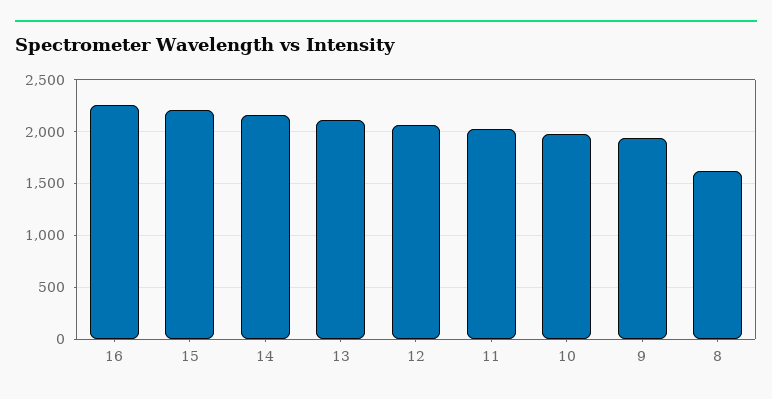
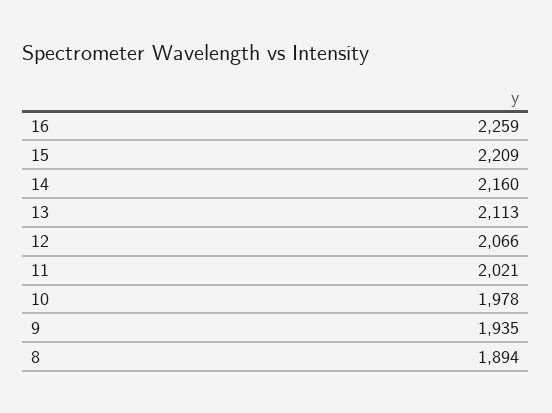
8: 1600 -> 1894

